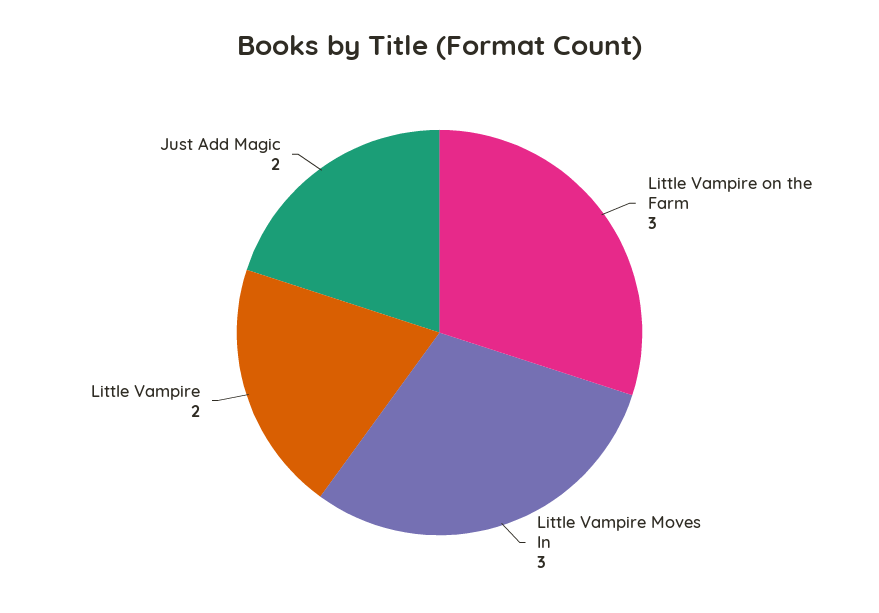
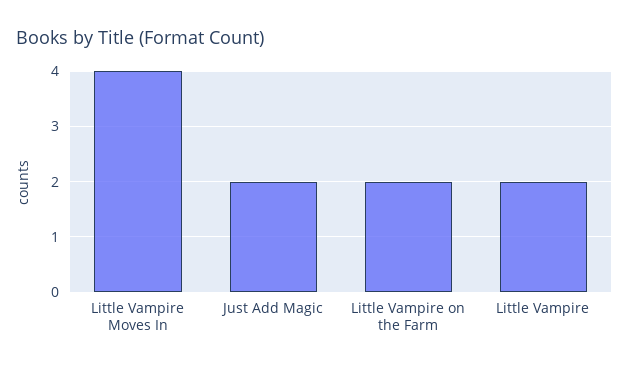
Little Vampire on the Farm: 3 -> 2
Little Vampire Moves In: 3 -> 4

